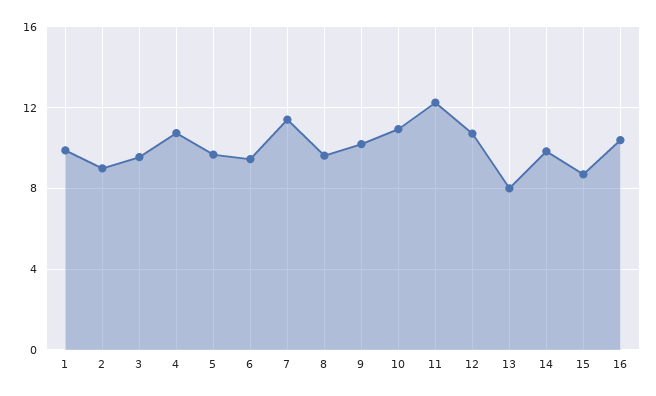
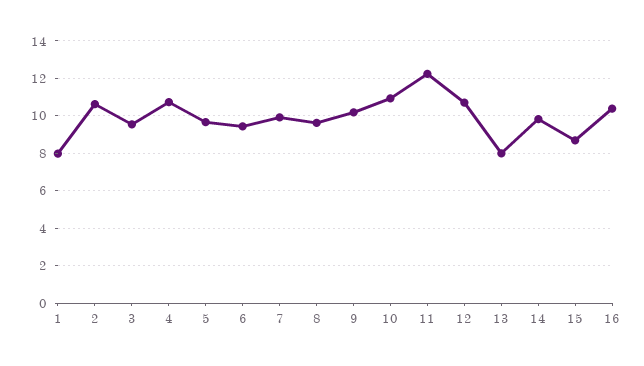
1: 10 -> 8
2: 9 -> 10.5
7: 11.5 -> 10

